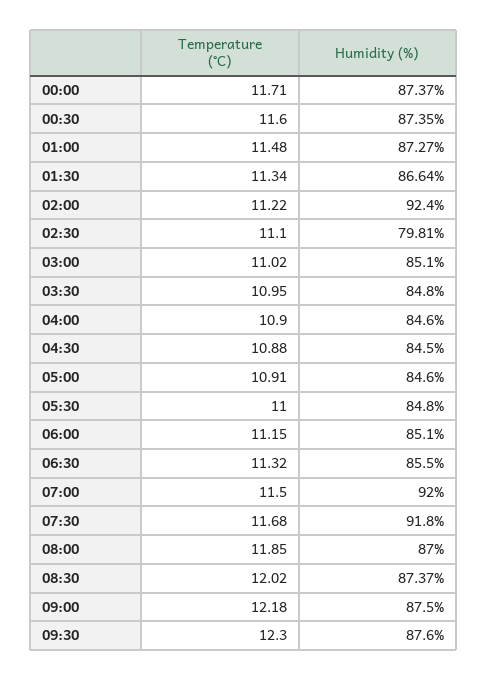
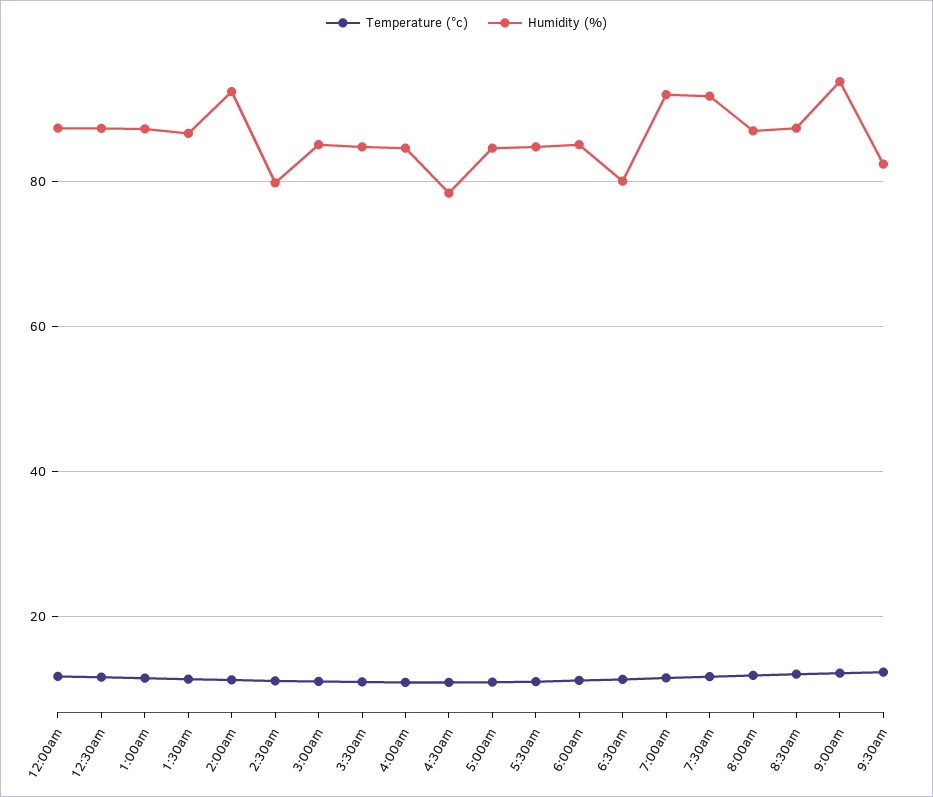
Humidity (%), 04:30: 84.5 -> 78
Humidity (%), 06:30: 85.5 -> 80
Humidity (%), 09:00: 87.5 -> 94
Humidity (%), 09:30: 87.6 -> 82

